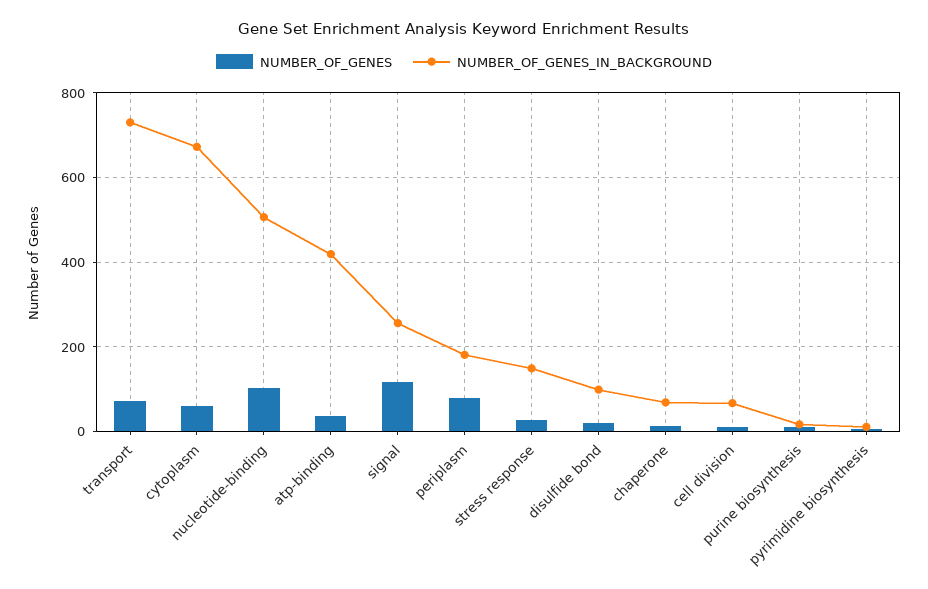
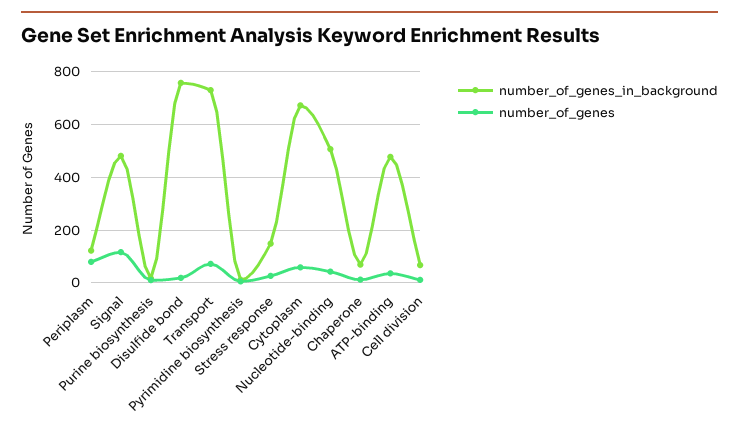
NUMBER_OF_GENES, nucleotide-binding: 100 -> 50
NUMBER_OF_GENES_IN_BACKGROUND, atp-binding: 420 -> 475
NUMBER_OF_GENES_IN_BACKGROUND, signal: 260 -> 475
NUMBER_OF_GENES_IN_BACKGROUND, periplasm: 180 -> 125
NUMBER_OF_GENES_IN_BACKGROUND, disulfide bond: 100 -> 750

